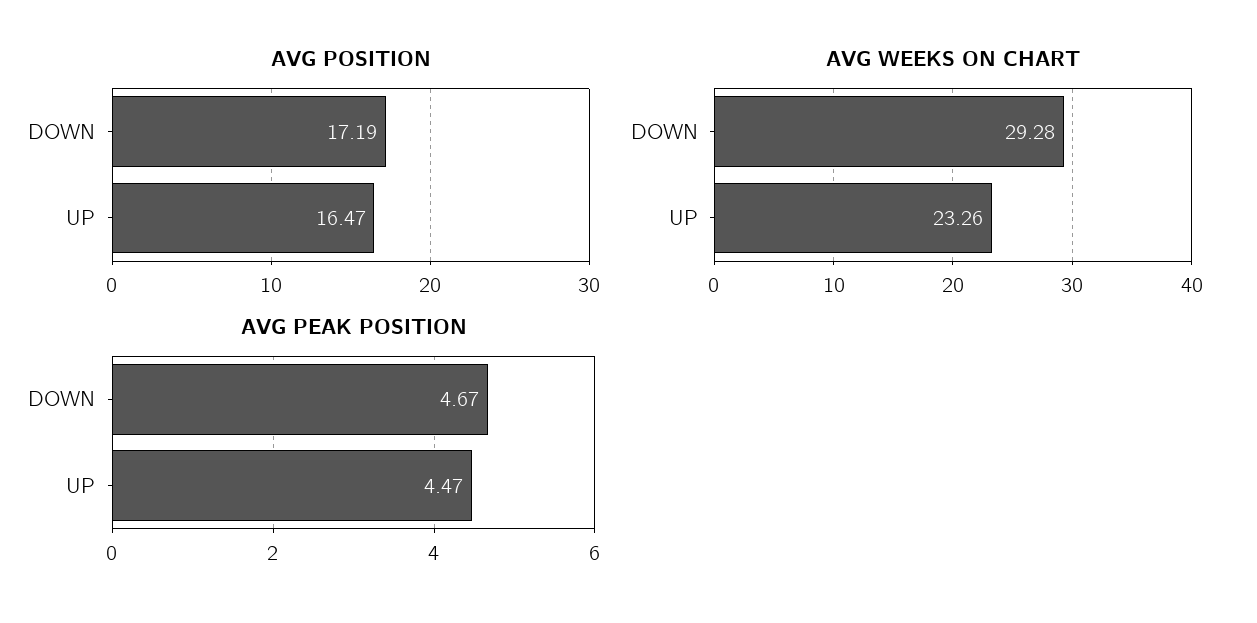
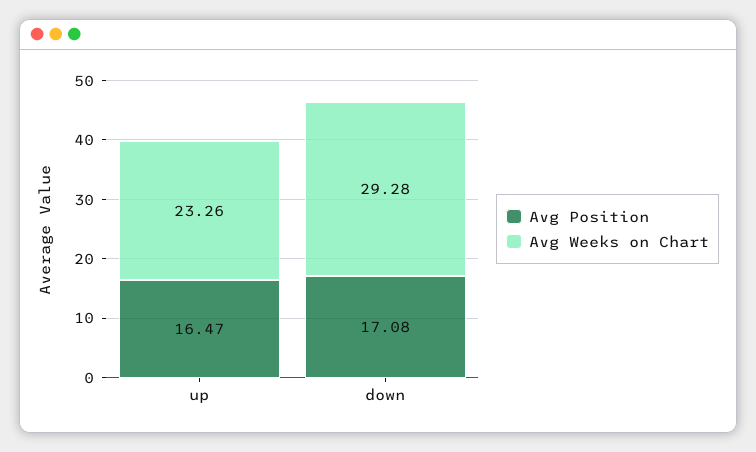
AVG POSITION, DOWN: 17.19 -> 17.08
AVG PEAK POSITION, DOWN: 4.67 -> none
AVG PEAK POSITION, UP: 4.47 -> none

